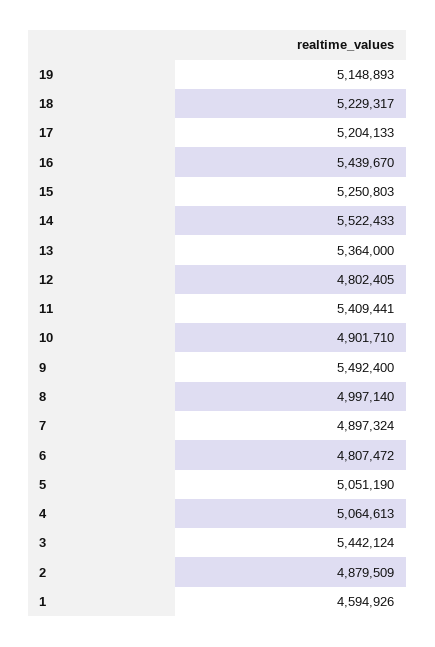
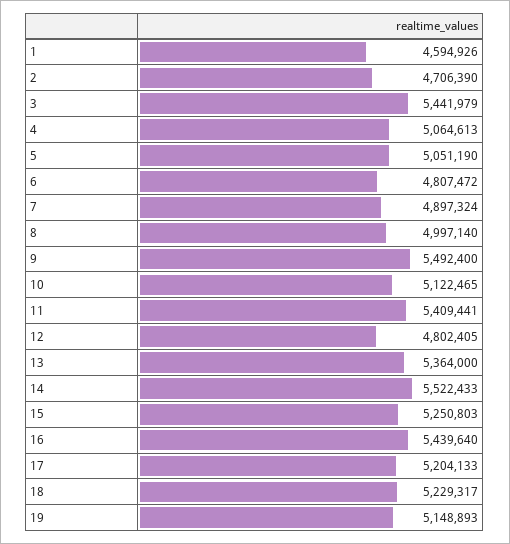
16: 5439670 -> 5439640
10: 4901710 -> 5122465
3: 5442124 -> 5441979
2: 4879509 -> 4706390

